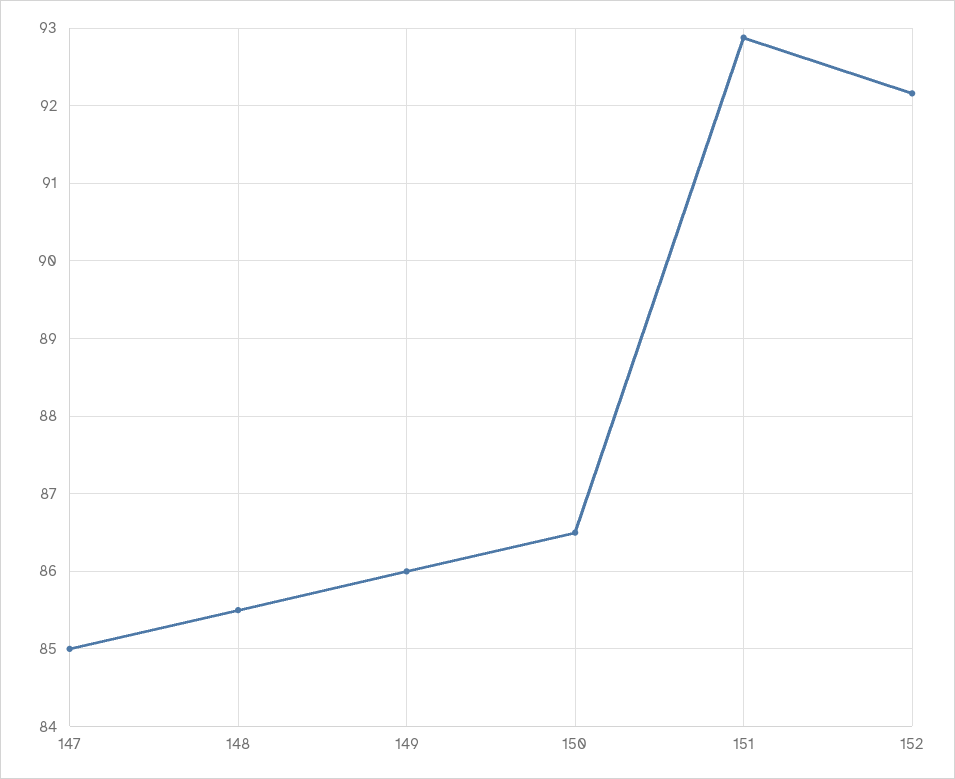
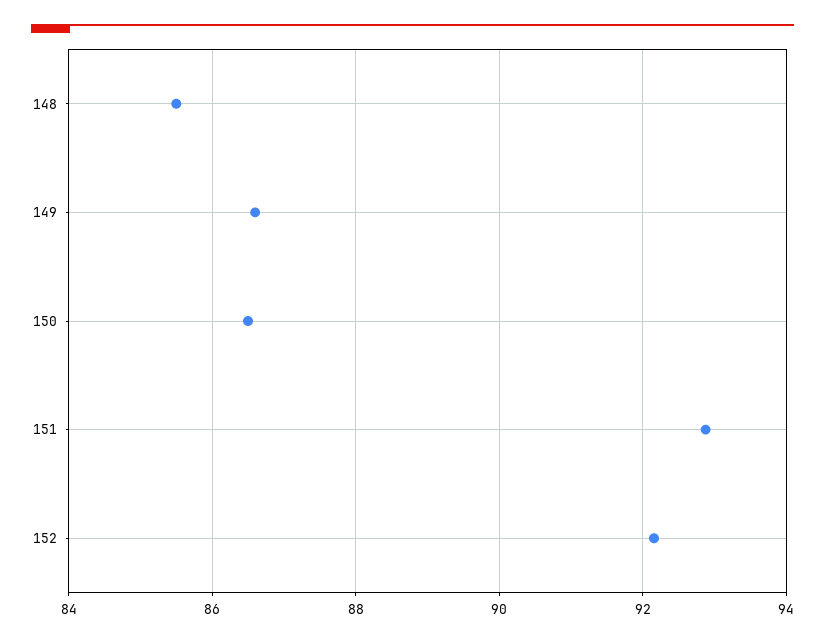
147: 85 -> none
149: 86 -> 86.6

